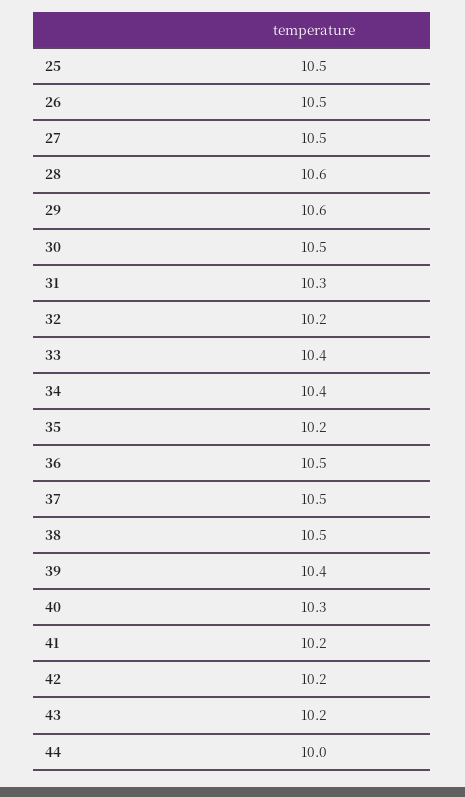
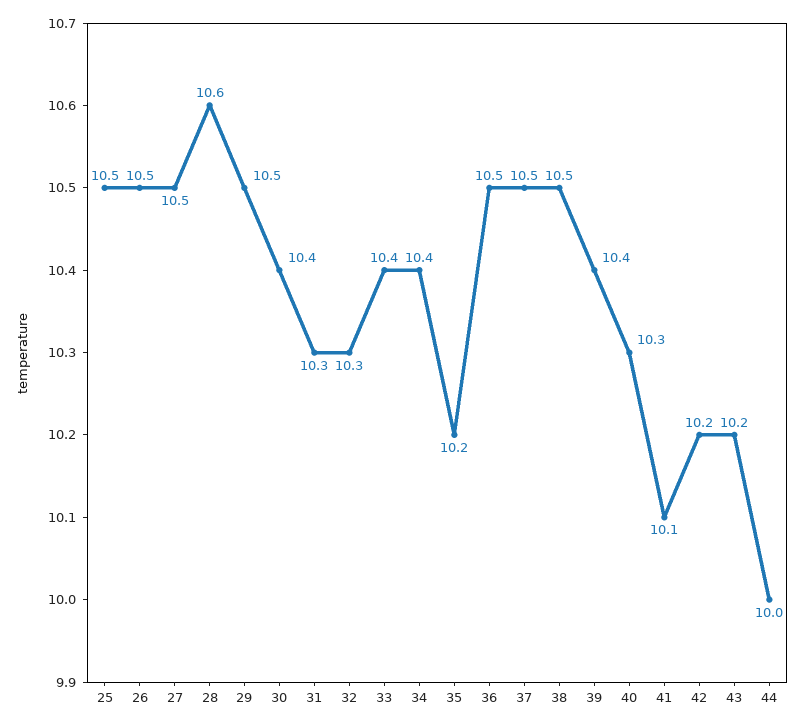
29: 10.6 -> 10.5
30: 10.5 -> 10.4
32: 10.2 -> 10.3
41: 10.2 -> 10.1

